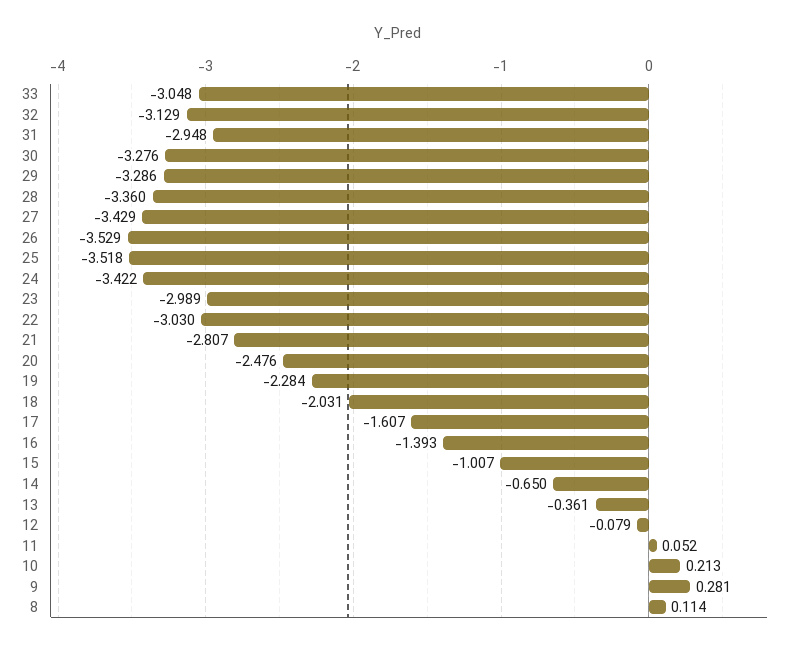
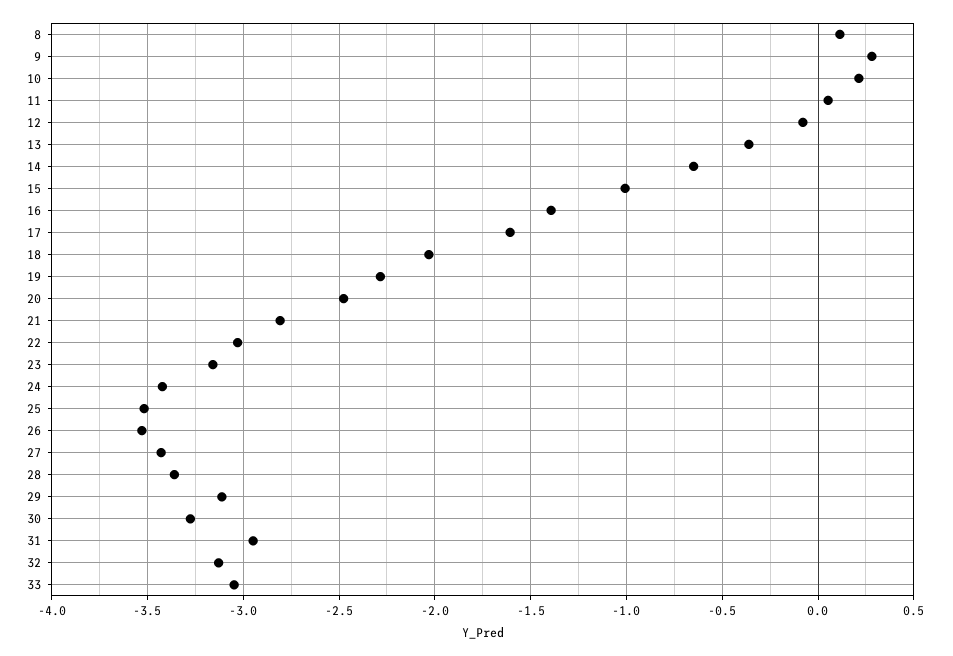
29: -3.286 -> -3.1
23: -2.989 -> -3.15

